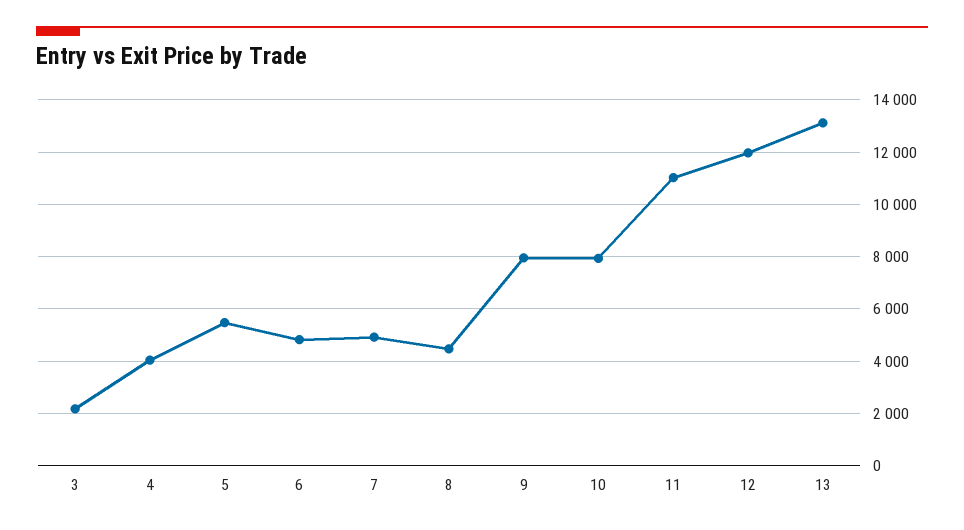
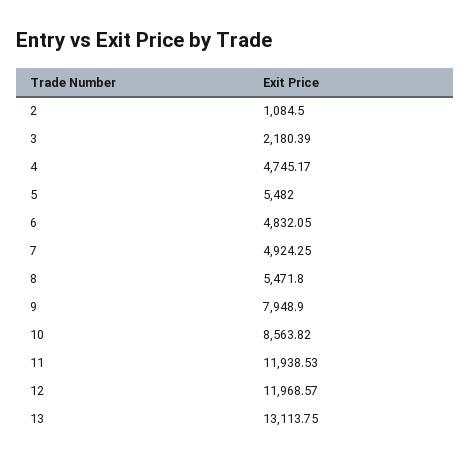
4: 4000 -> 4745.17
8: 4500 -> 5471.8
10: 8000 -> 8563.82
11: 11000 -> 11938.53
2: none -> 1084.5

